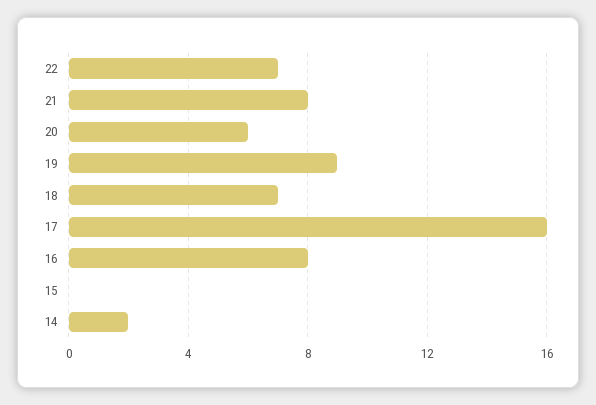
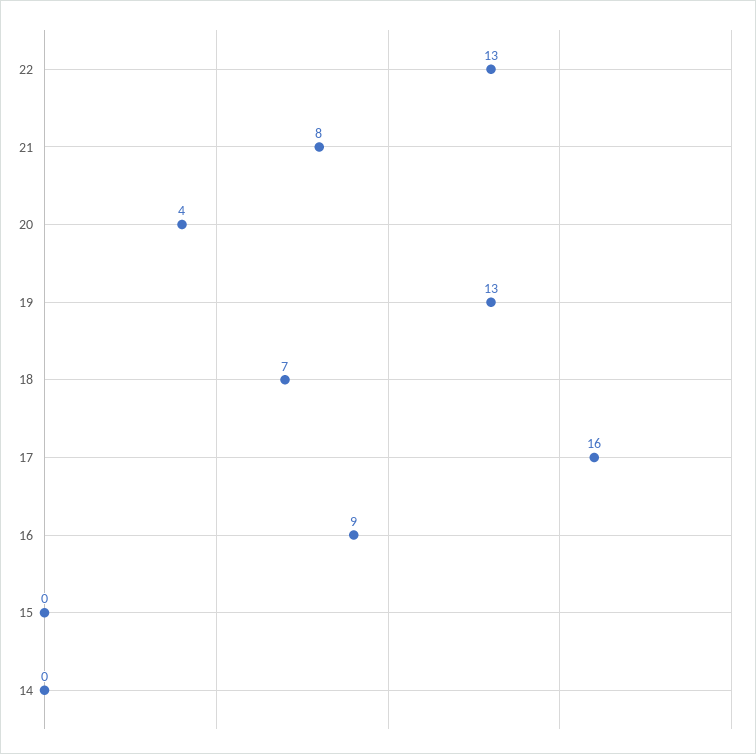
22: 7 -> 13
20: 6 -> 4
19: 9 -> 13
16: 8 -> 9
14: 2 -> 0

